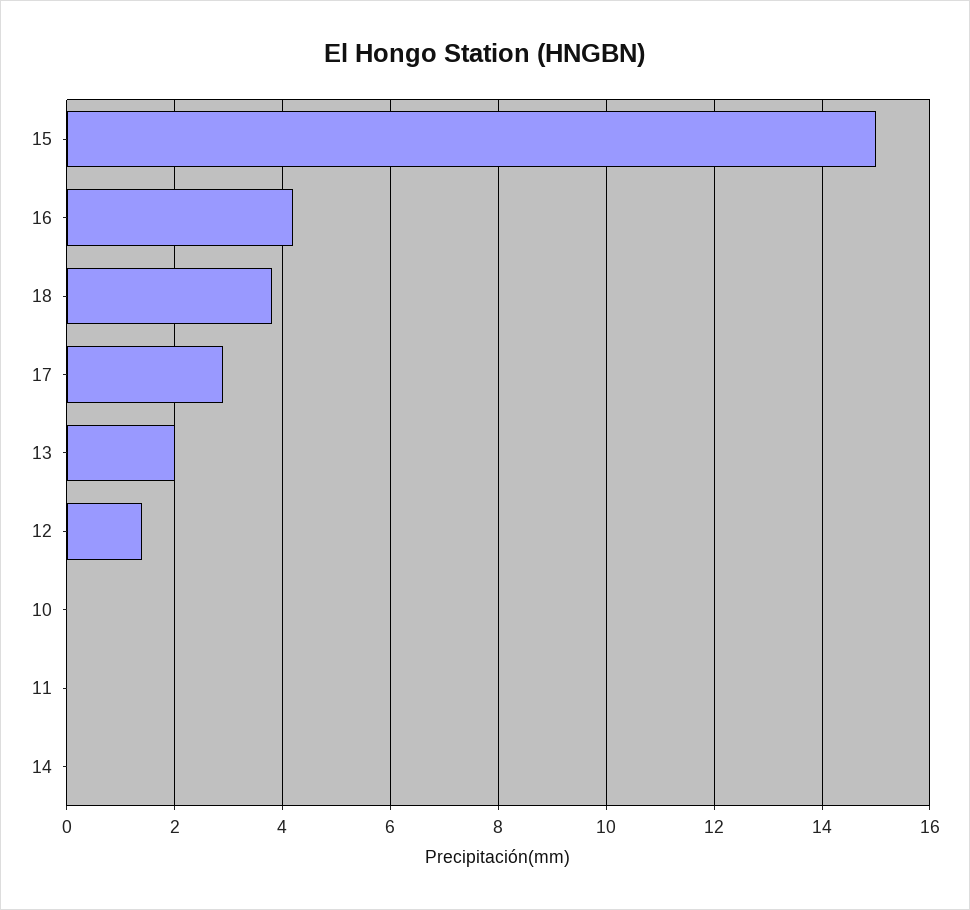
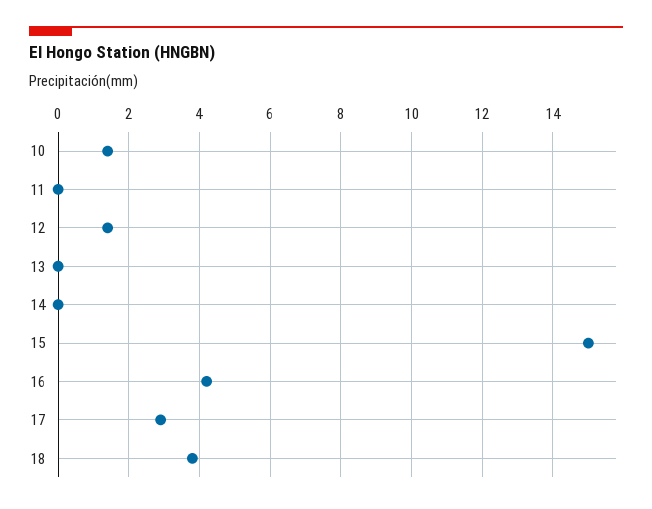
13: 2 -> 0
10: 0 -> 1.5

